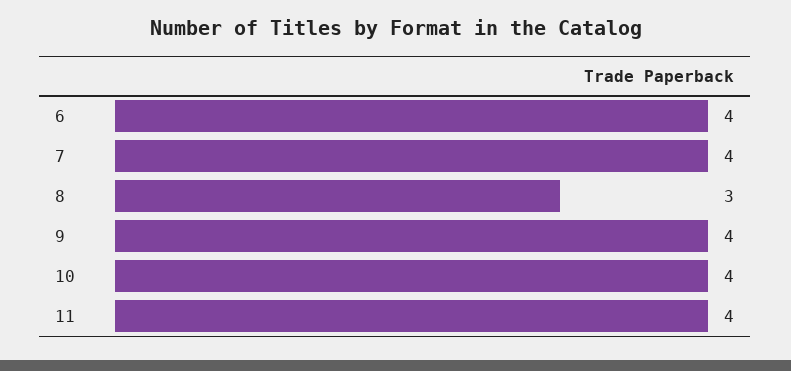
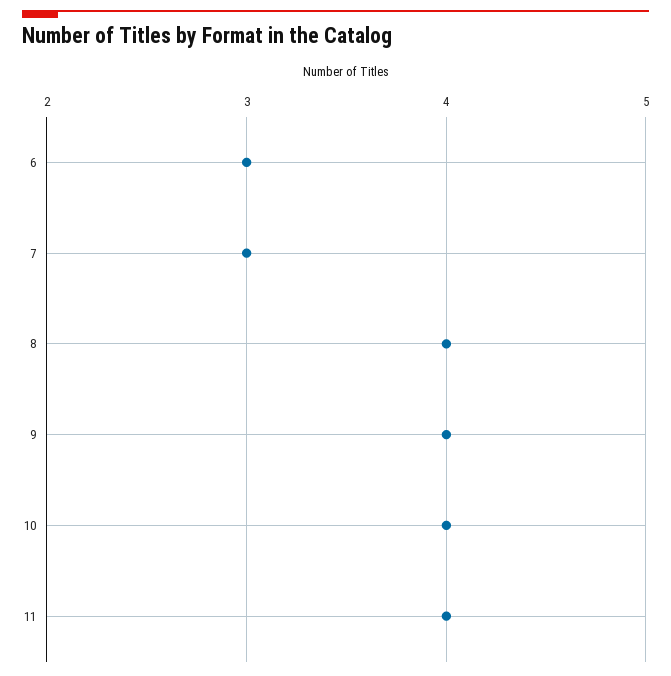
6: 4 -> 3
7: 4 -> 3
8: 3 -> 4

